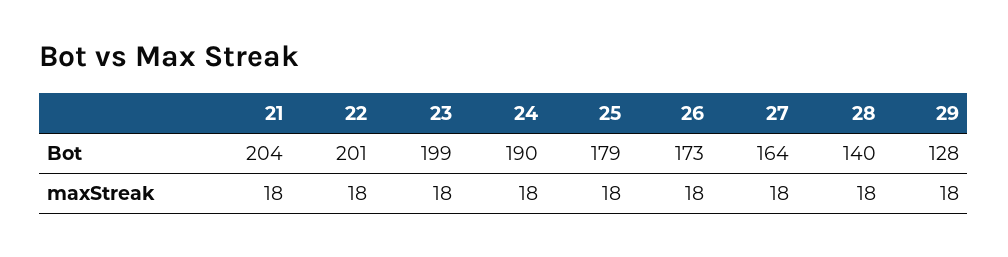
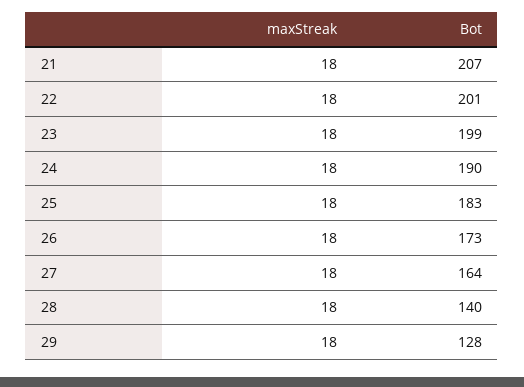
21, Bot: 204 -> 207
25, Bot: 179 -> 183

